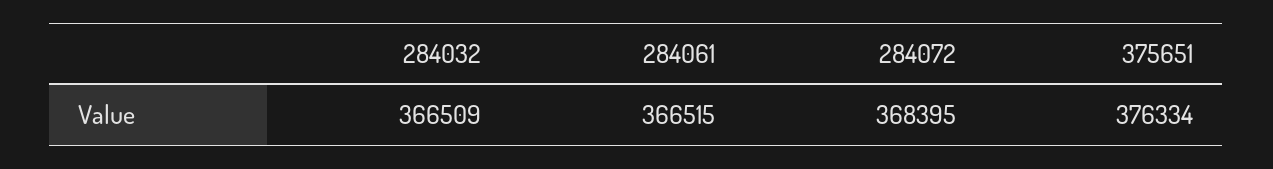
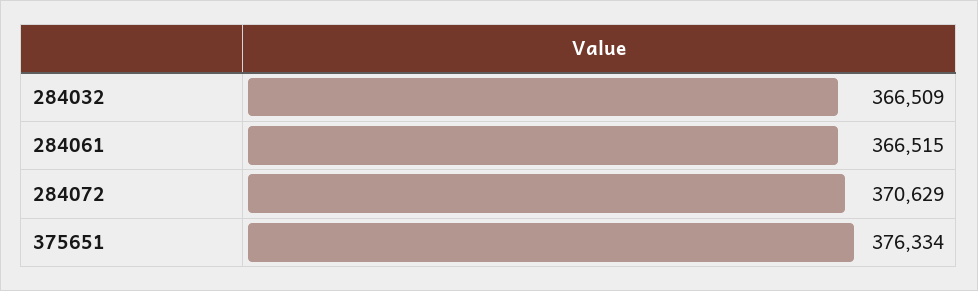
284072: 368395 -> 370629

